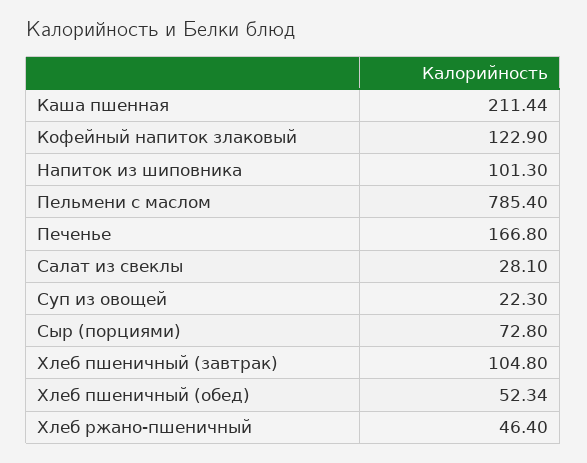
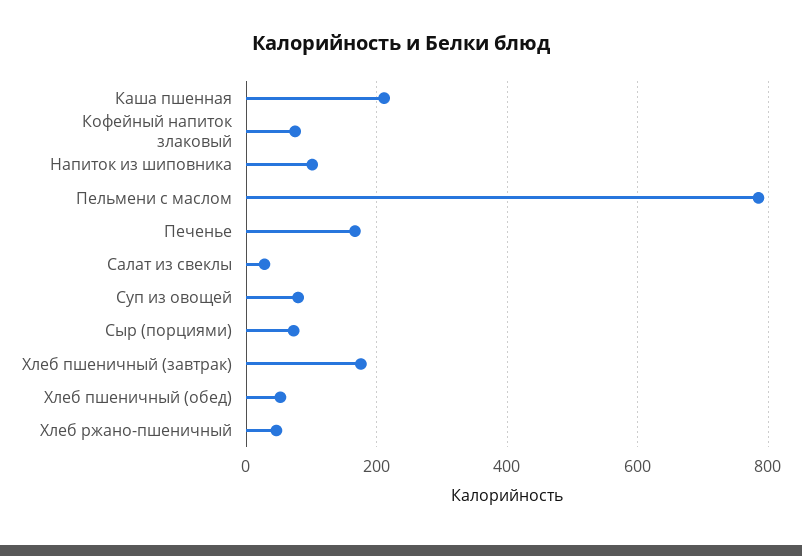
Кофейный напиток злаковый: 122.9 -> 80
Суп из овощей: 22.3 -> 80
Хлеб пшеничный (завтрак): 104.8 -> 180

